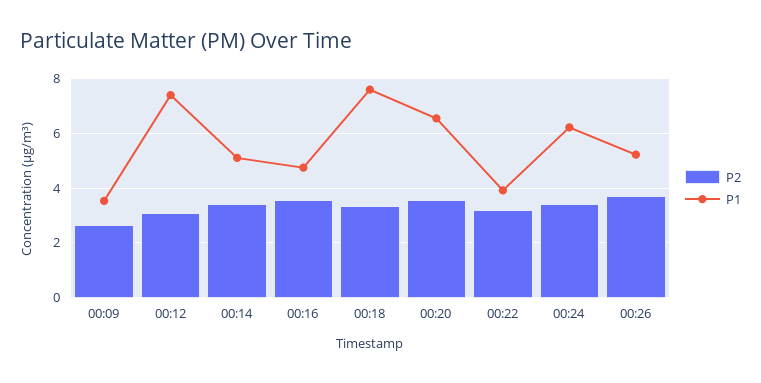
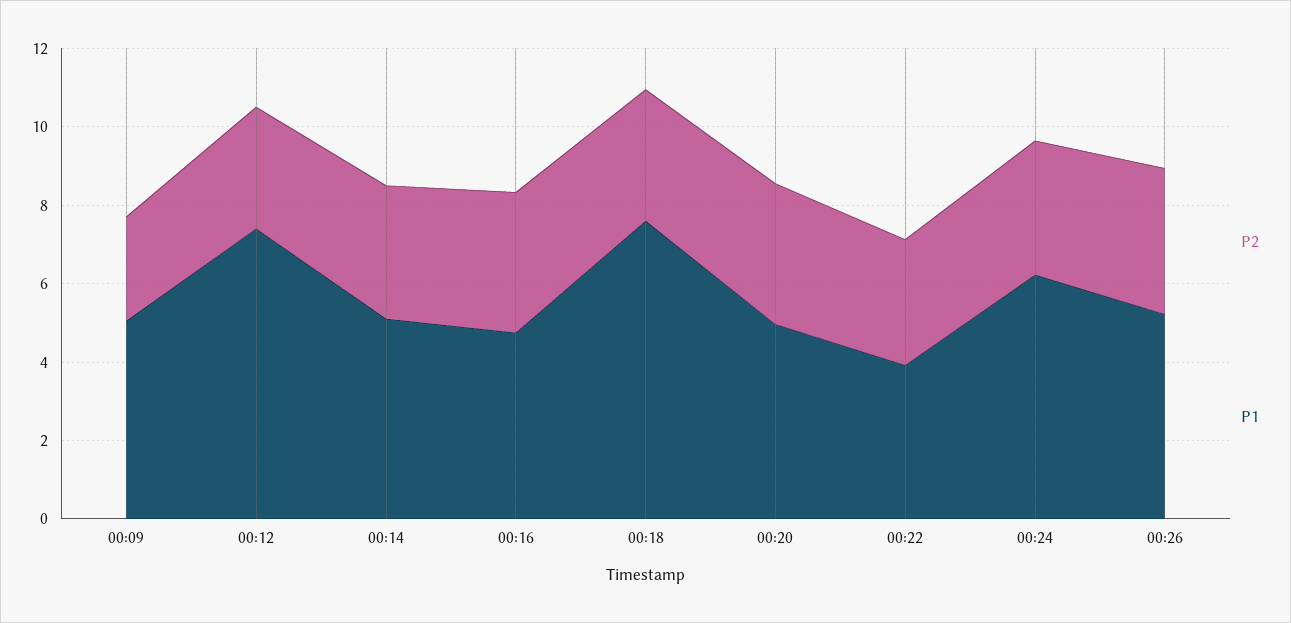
P1, 00:09: 3.5 -> 5
P1, 00:20: 6.5 -> 5

